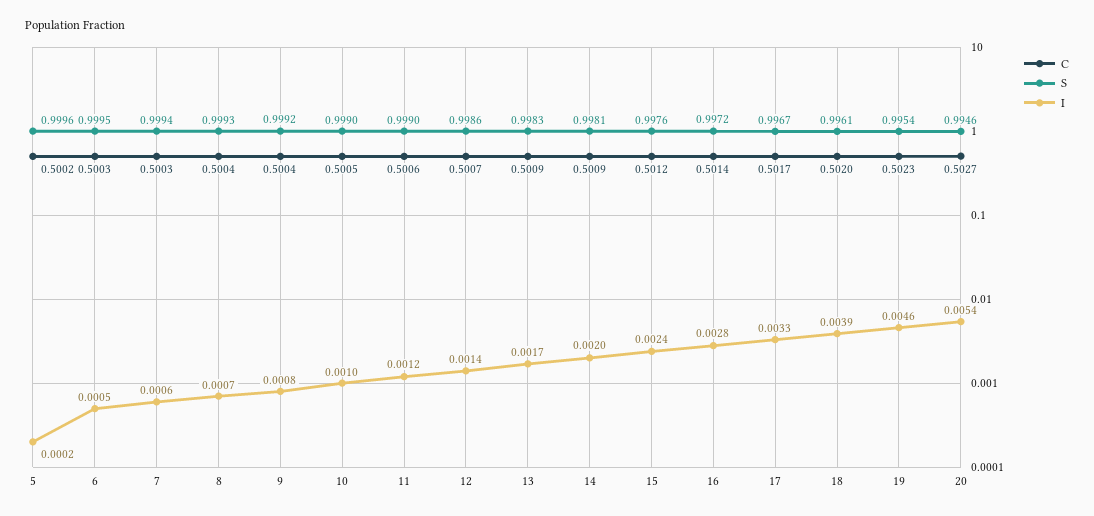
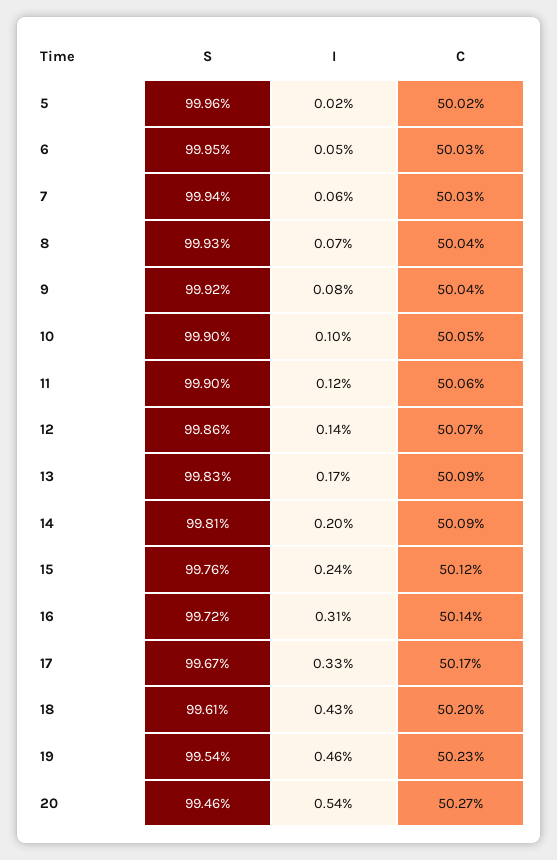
I, 16: 0.0028 -> 0.0031
I, 18: 0.0039 -> 0.0043

